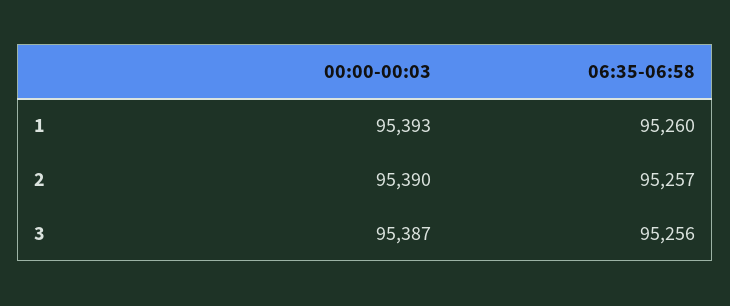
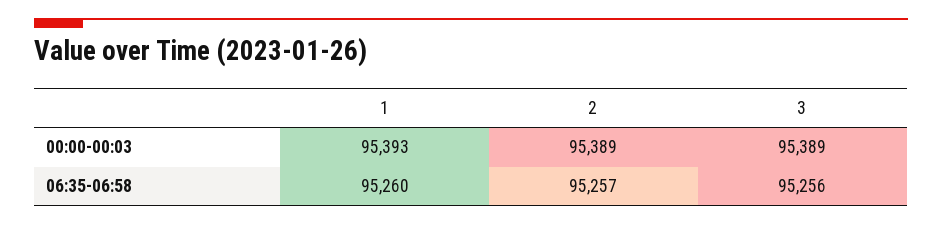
00:00-00:03, 2: 95390 -> 95389
00:00-00:03, 3: 95387 -> 95389

